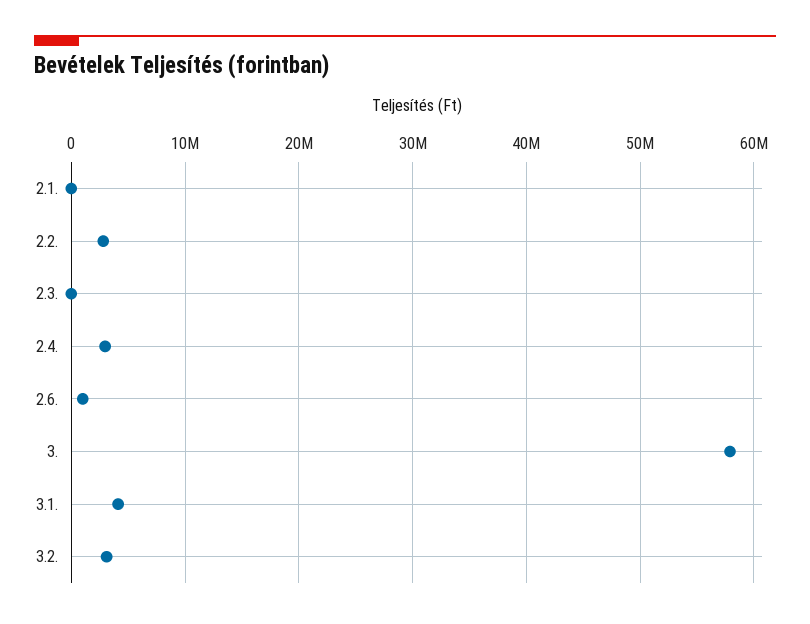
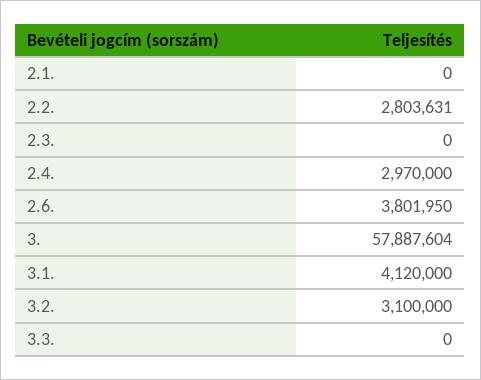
2.6.: 1000000 -> 3801950
3.3.: none -> 0

